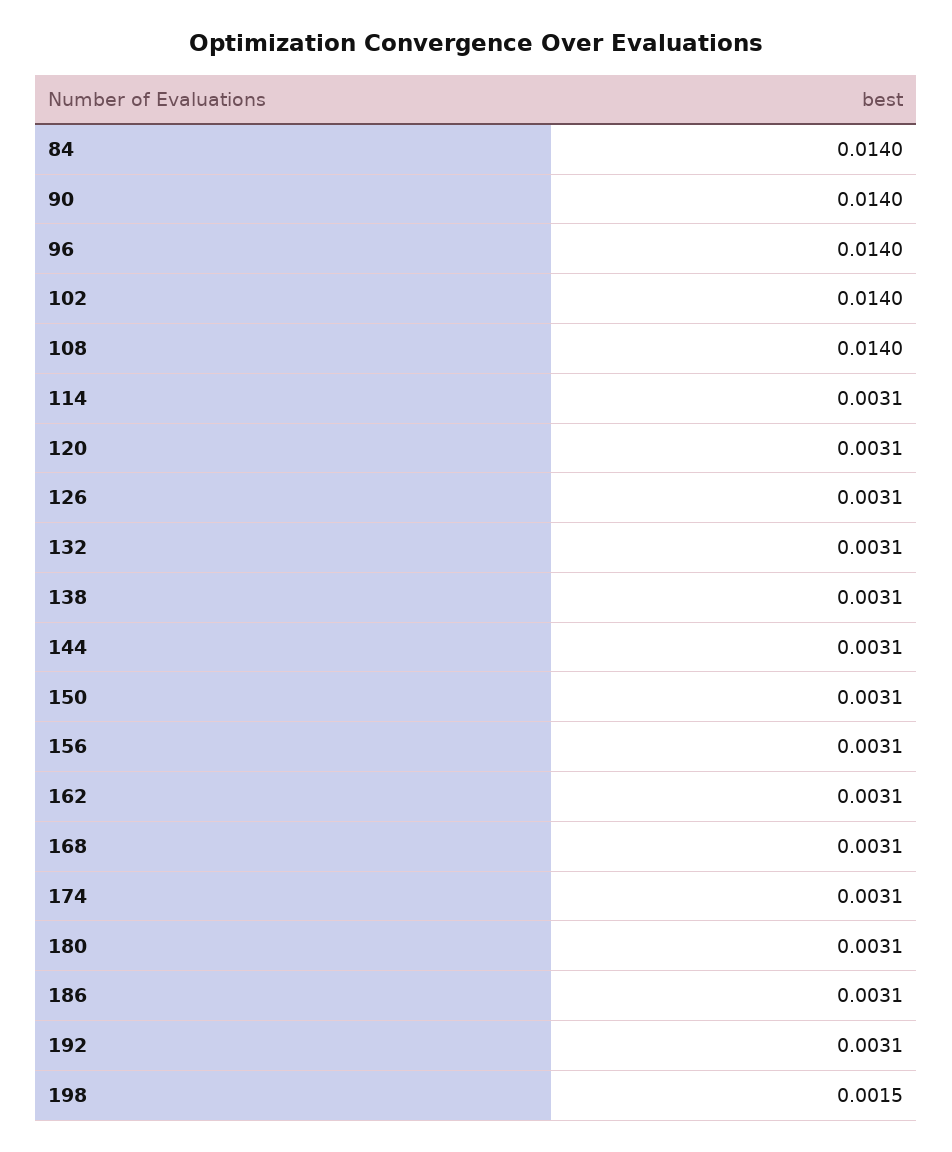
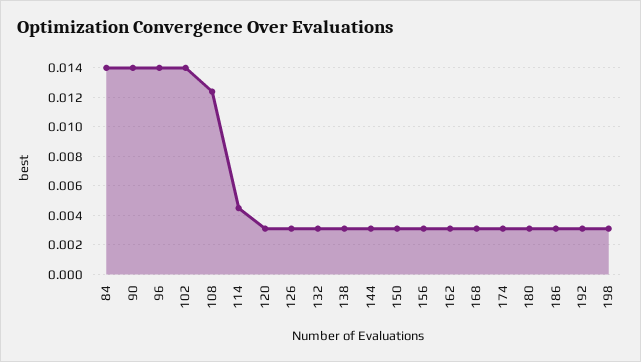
108: 0.014 -> 0.0125
114: 0.0031 -> 0.0045
198: 0.0015 -> 0.003

